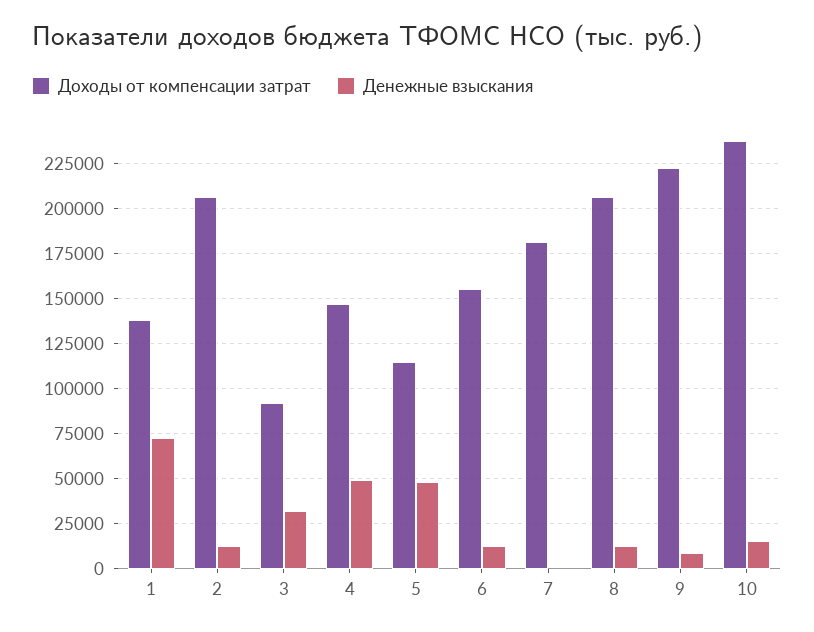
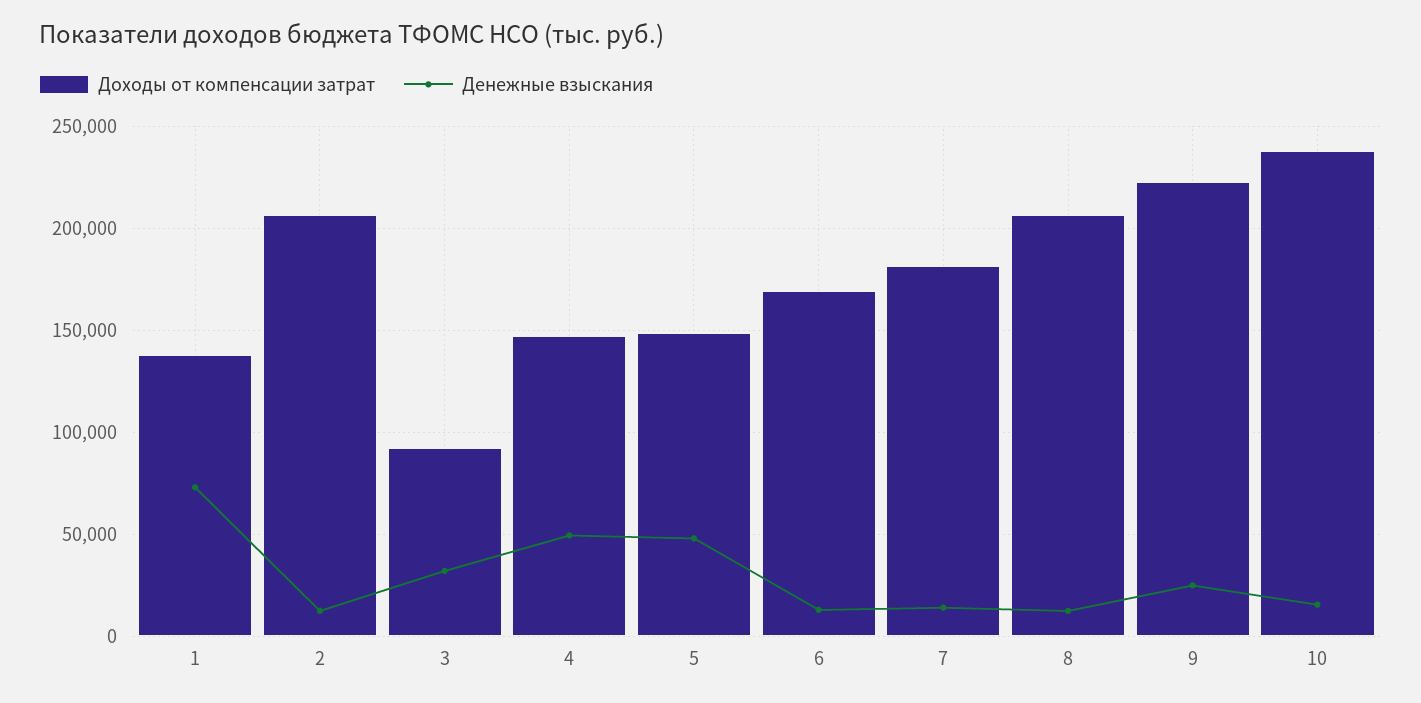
Доходы от компенсации затрат, 5: 115000 -> 150000
Доходы от компенсации затрат, 6: 155000 -> 170000
Денежные взыскания, 7: 0 -> 15000
Денежные взыскания, 9: 10000 -> 25000

